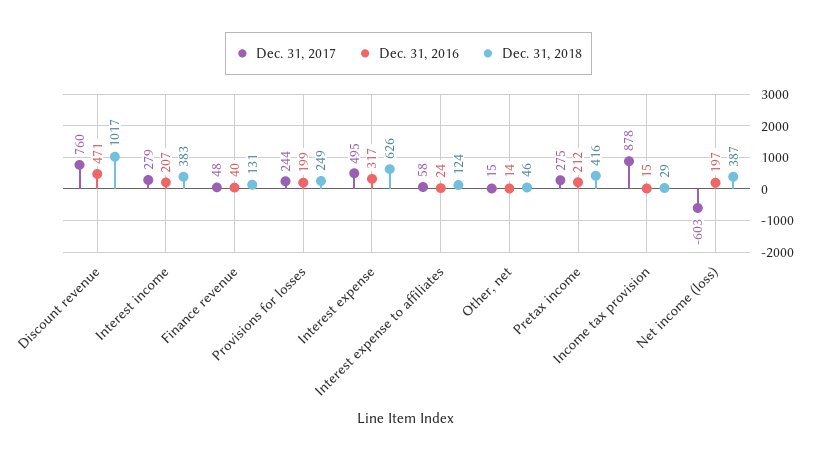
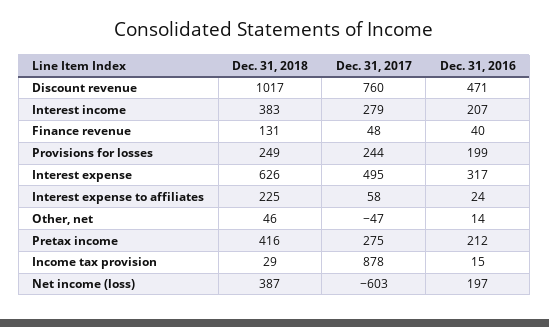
Dec. 31, 2018, Interest expense to affiliates: 124 -> 225
Dec. 31, 2017, Other, net: 15 -> -47

